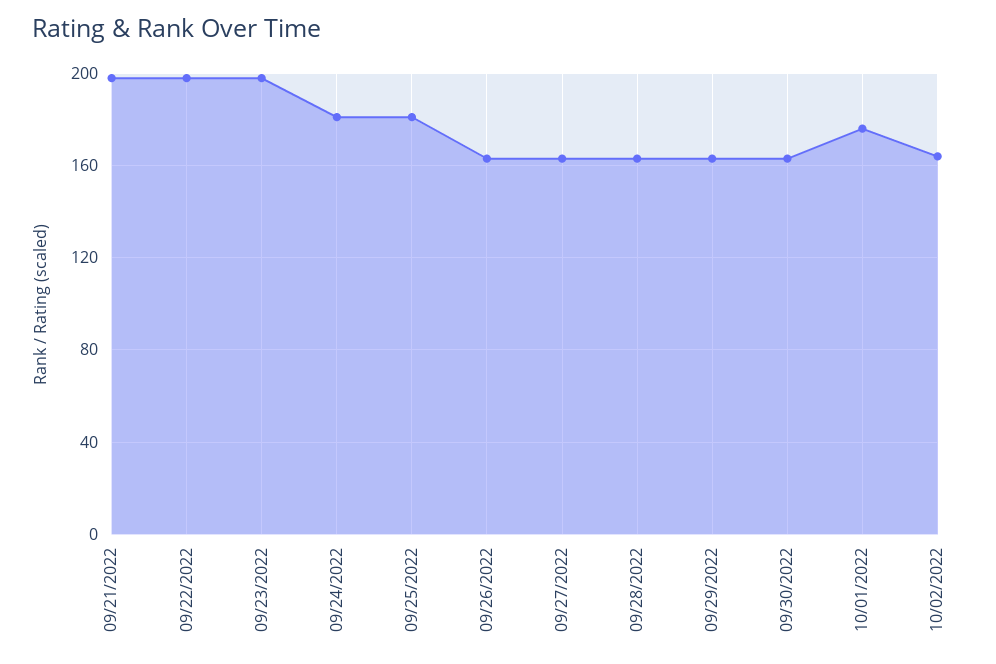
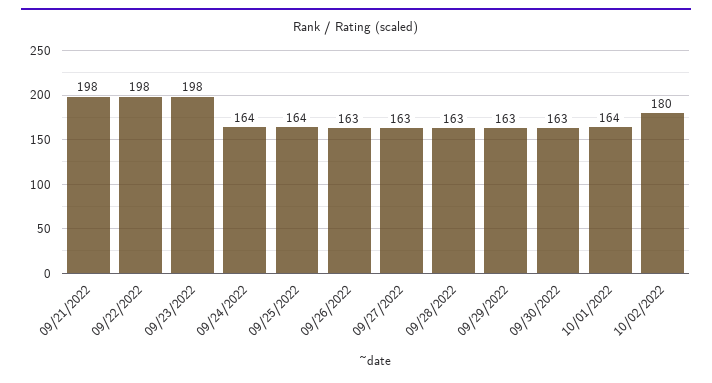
09/24/2022: 180 -> 164
09/25/2022: 180 -> 164
10/01/2022: 175 -> 164
10/02/2022: 165 -> 180

